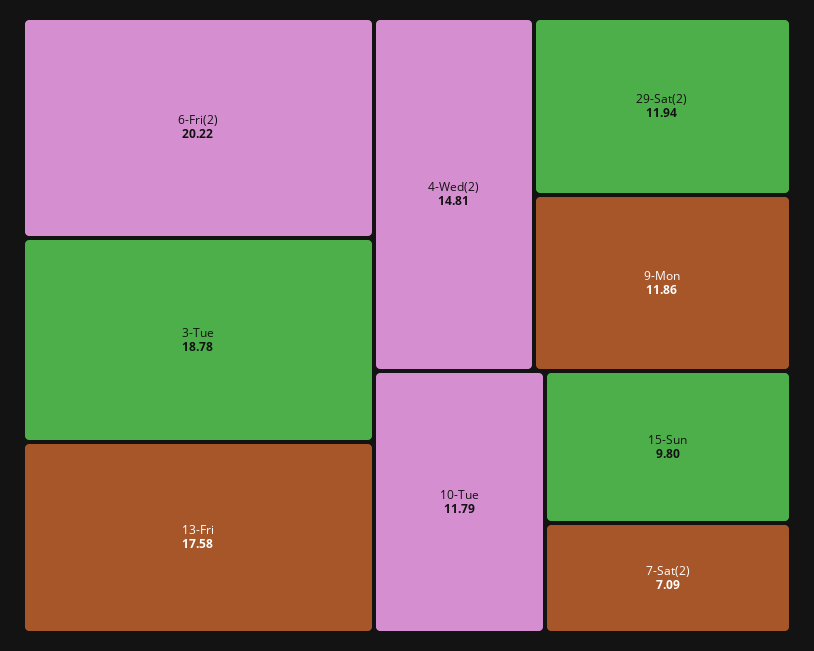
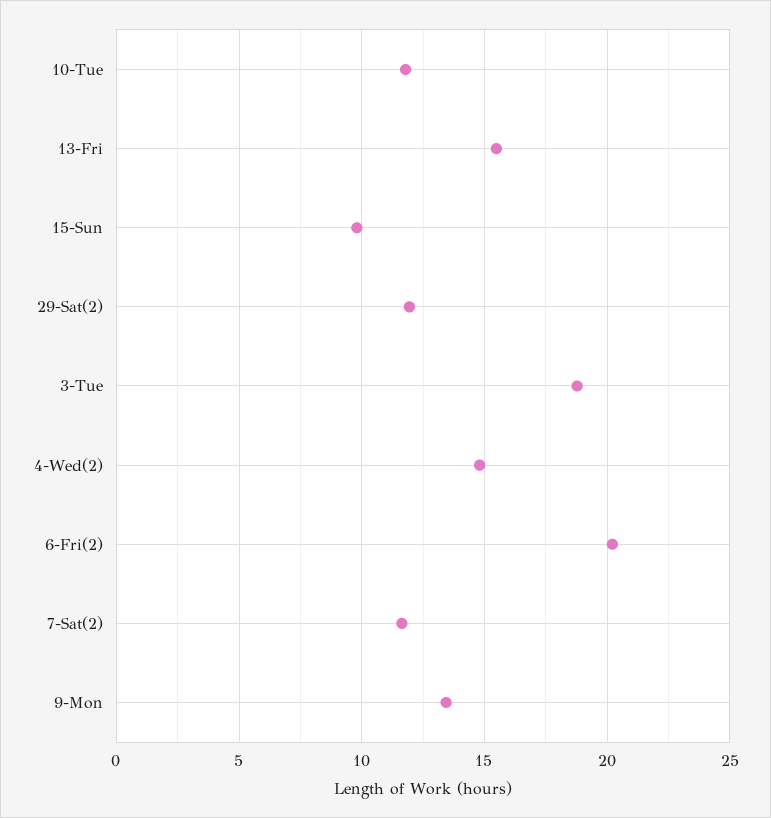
13-Fri: 17.58 -> 15.5
9-Mon: 11.86 -> 13.5
7-Sat(2): 7.09 -> 11.5

